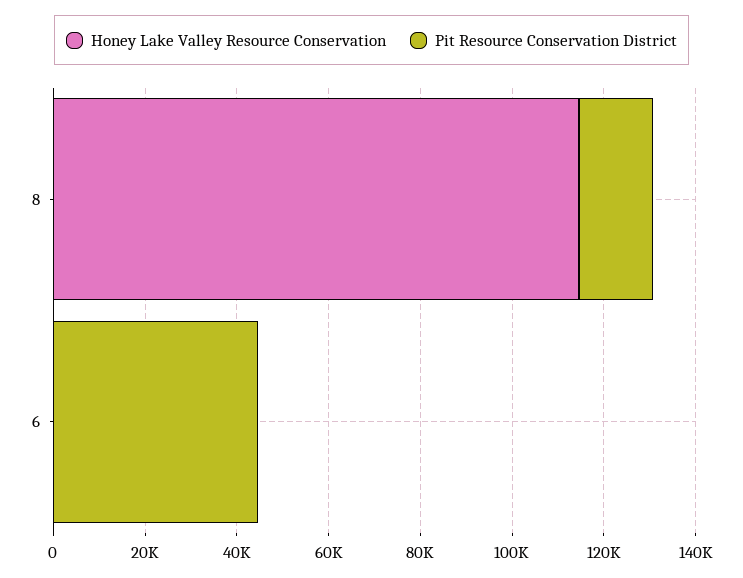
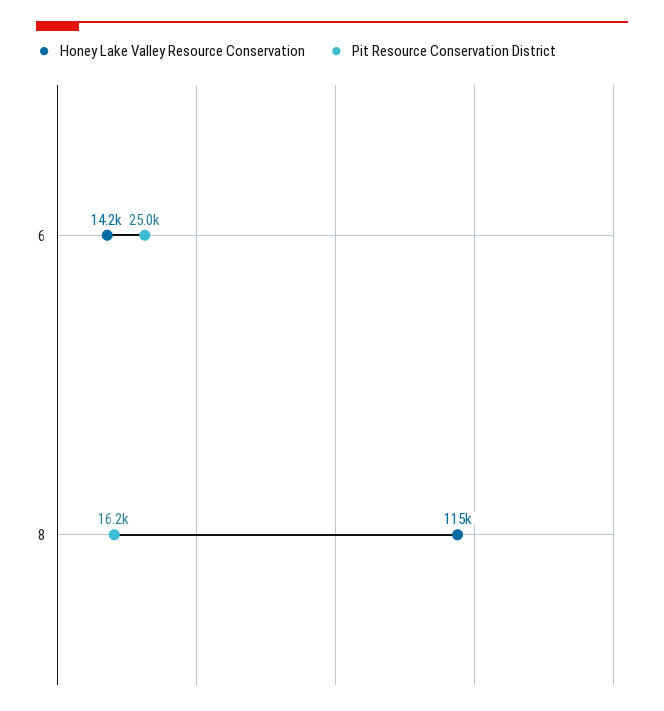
Honey Lake Valley Resource Conservation, 6: 0 -> 14200
Pit Resource Conservation District, 6: 45000 -> 25000

